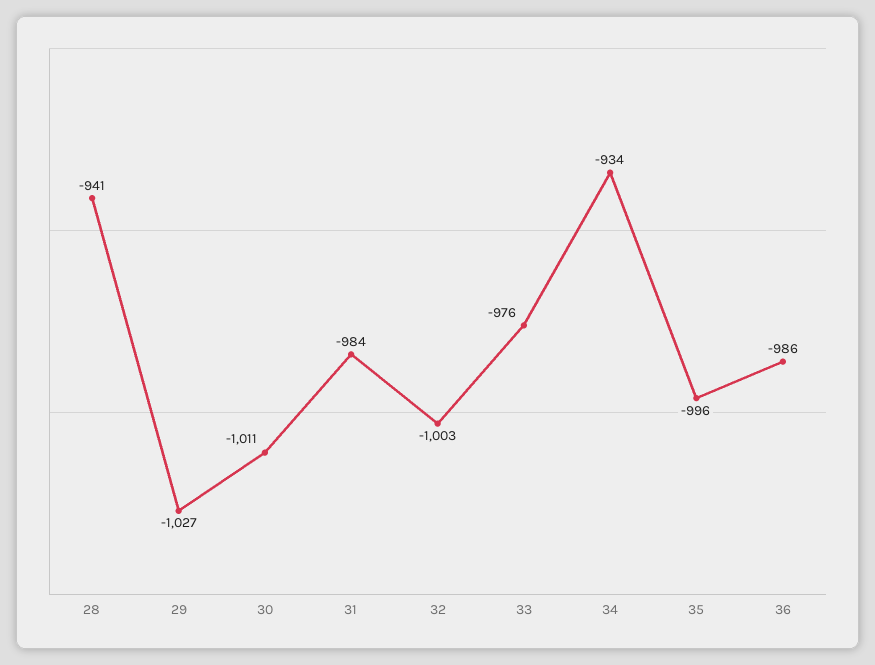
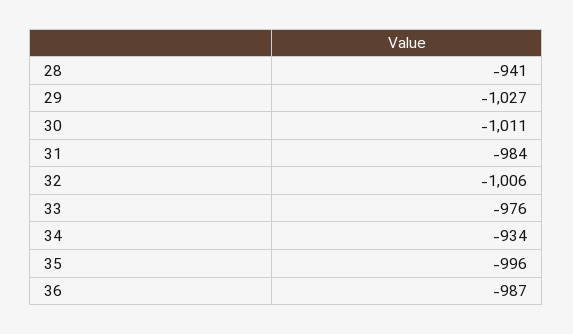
32: -1003 -> -1006
36: -986 -> -987

